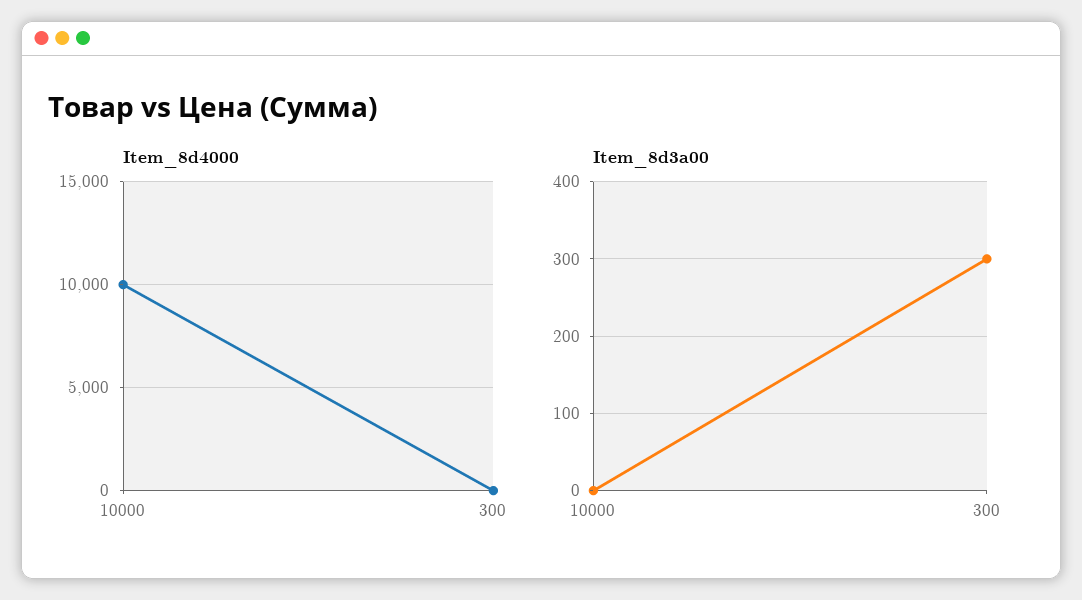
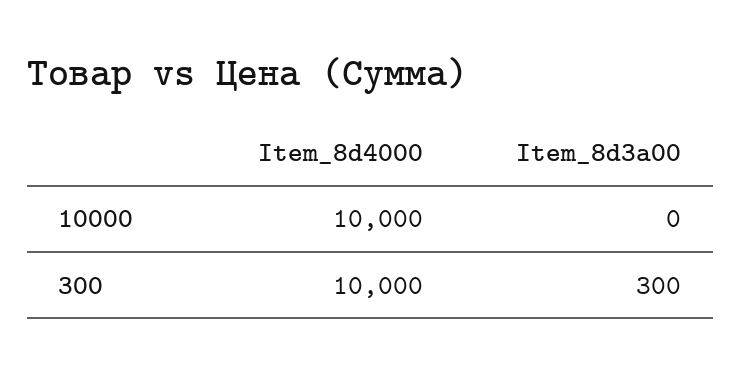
Item_8d4000, 300: 0 -> 10000

